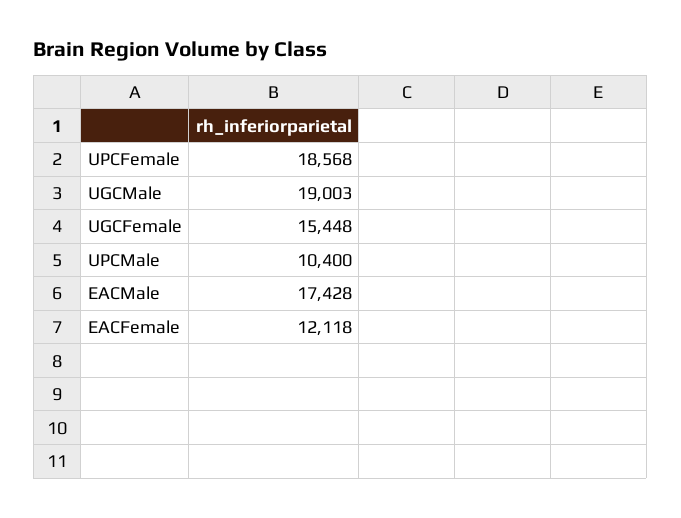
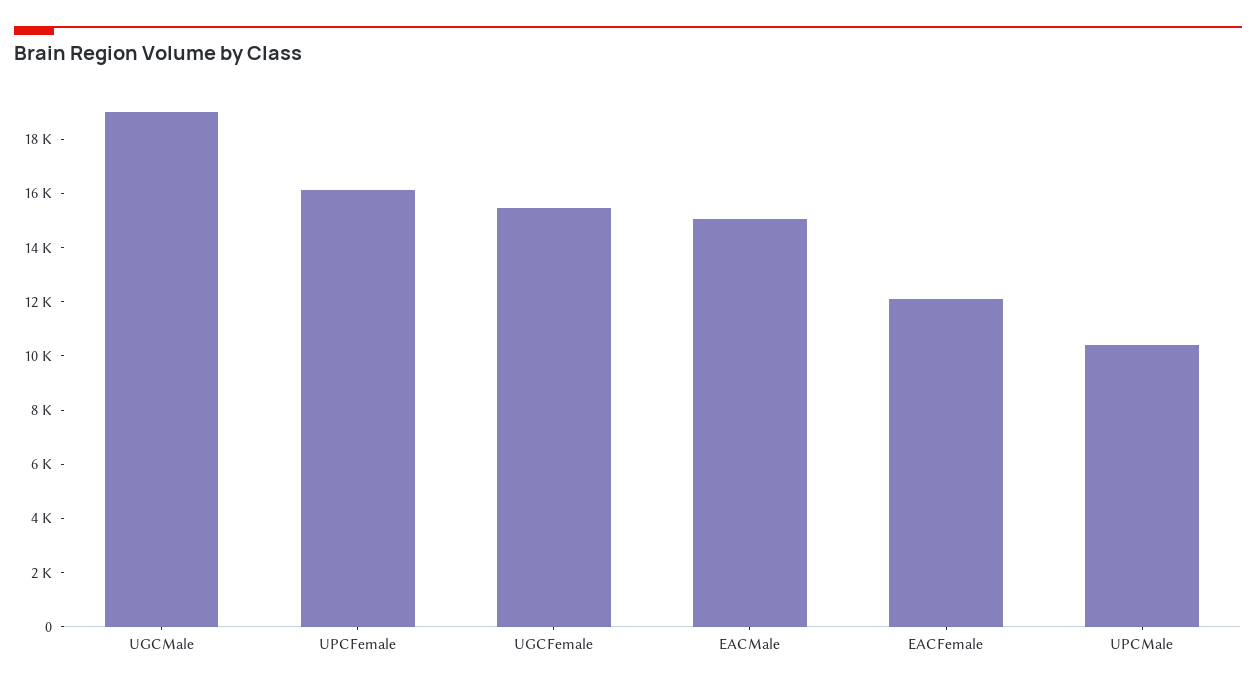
UPCFemale: 18568 -> 16000
EACMale: 17428 -> 15000

